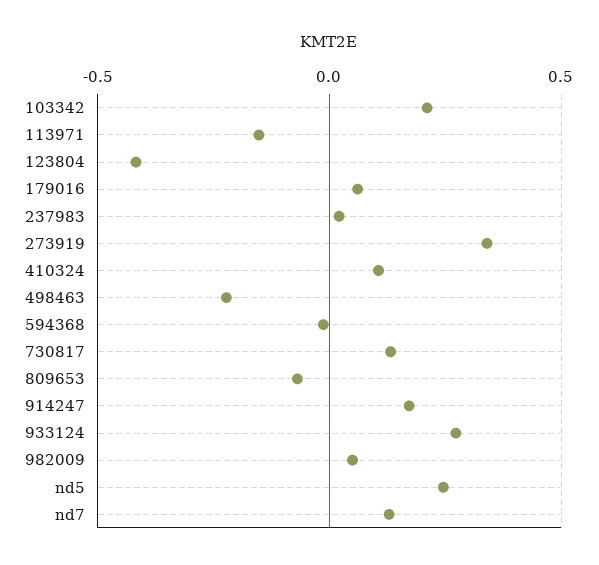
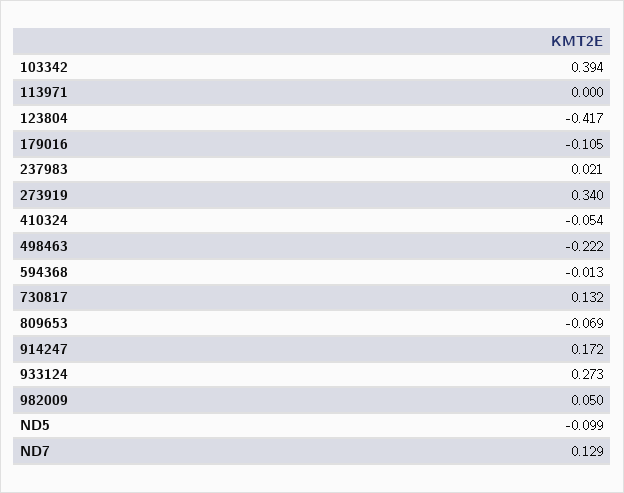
103342: 0.2 -> 0.394
113971: -0.15 -> 0
179016: 0.05 -> -0.105
410324: 0.1 -> -0.054
nd5: 0.25 -> -0.099

